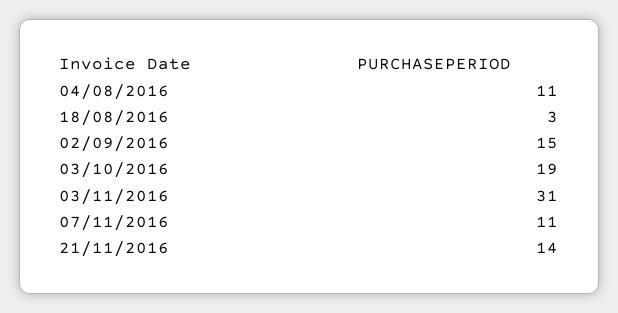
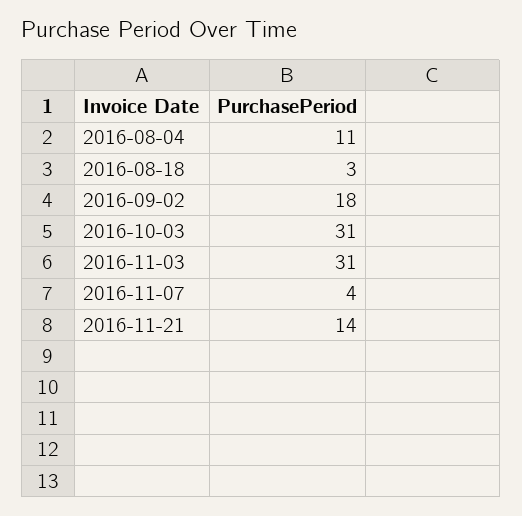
02/09/2016: 15 -> 18
03/10/2016: 19 -> 31
07/11/2016: 11 -> 4

